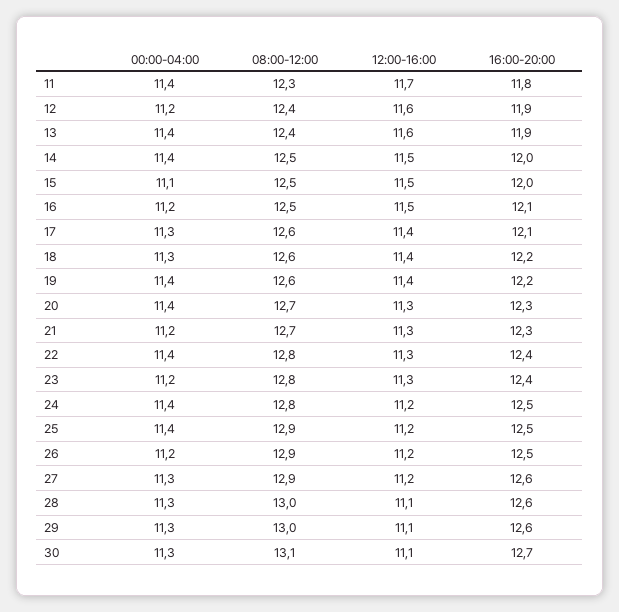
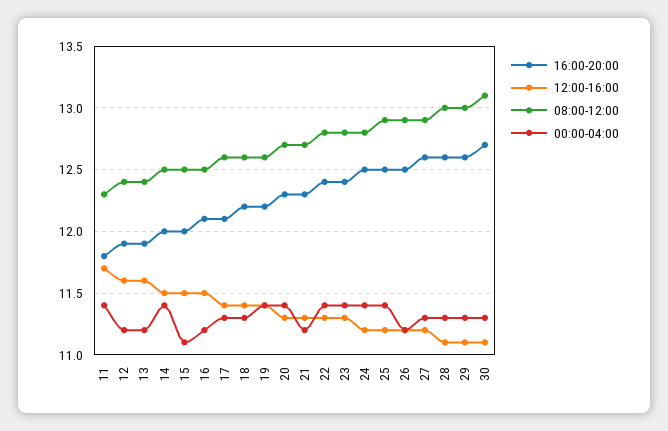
00:00-04:00, 13: 11.4 -> 11.2
00:00-04:00, 23: 11.2 -> 11.4

